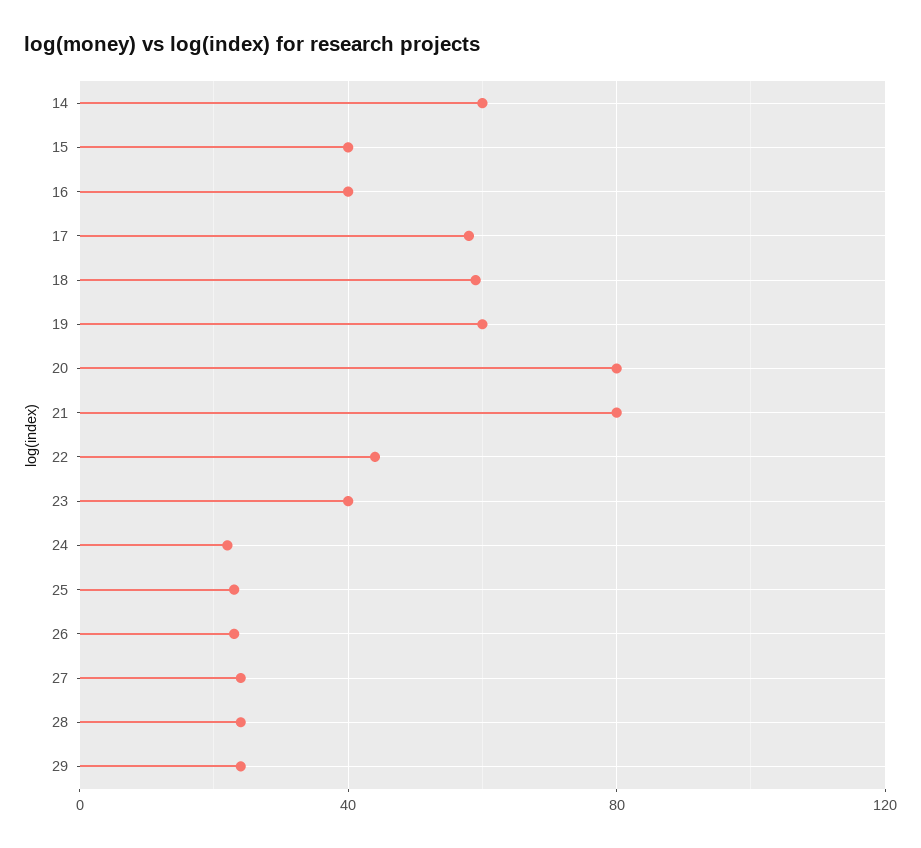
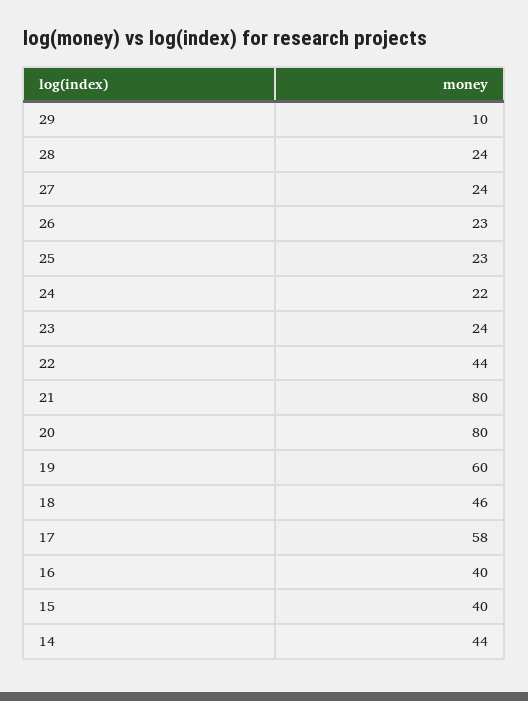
14: 60 -> 44
18: 60 -> 46
23: 40 -> 24
29: 25 -> 10

